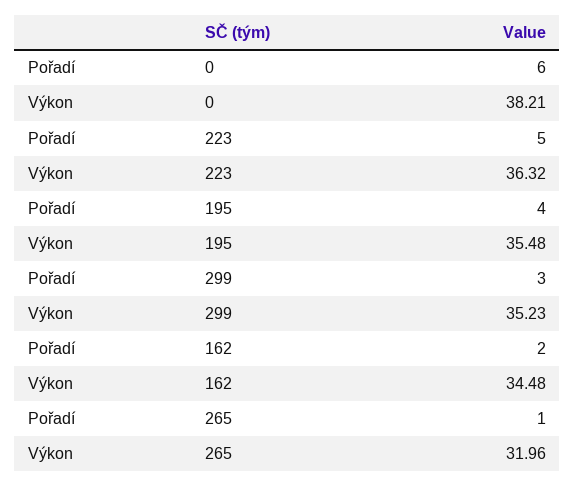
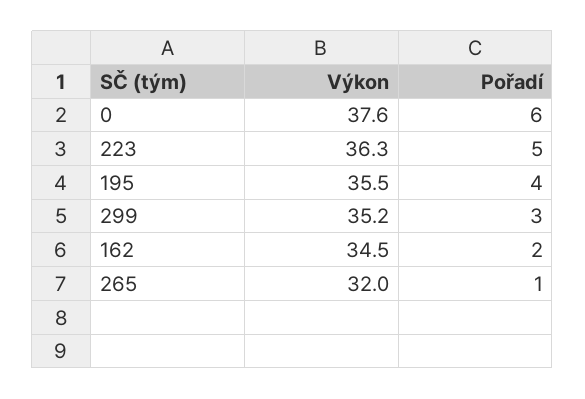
Výkon, 0: 38.21 -> 37.6

